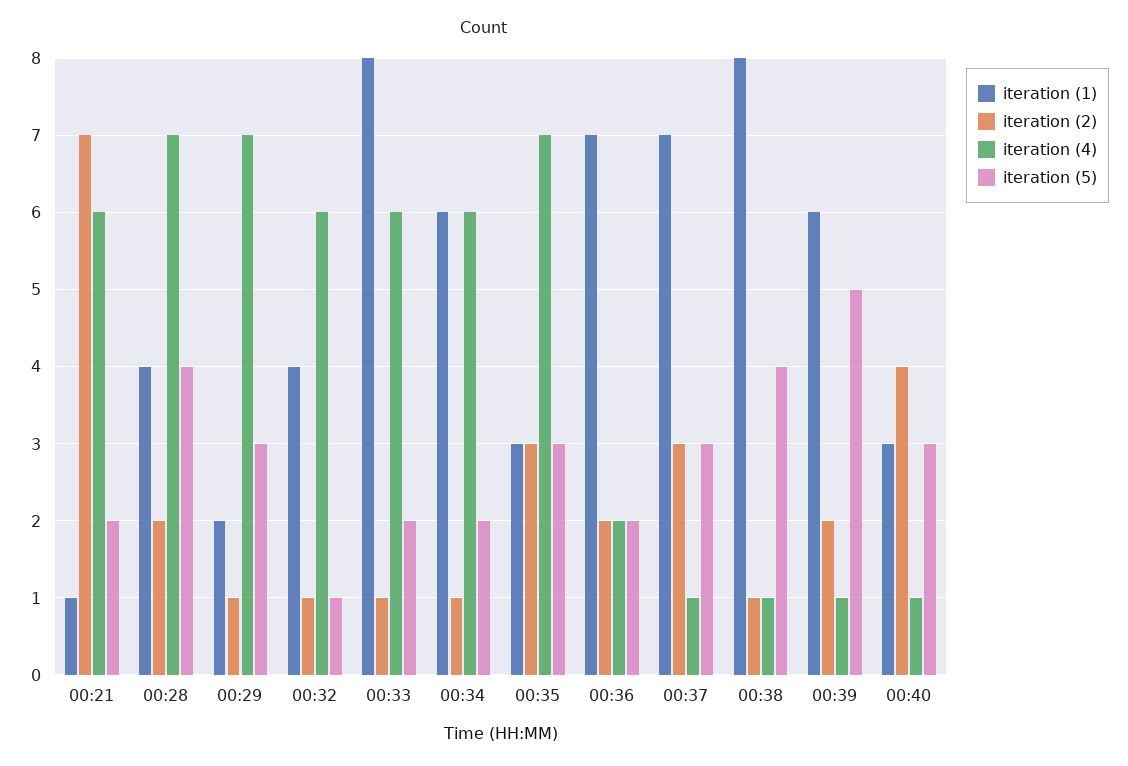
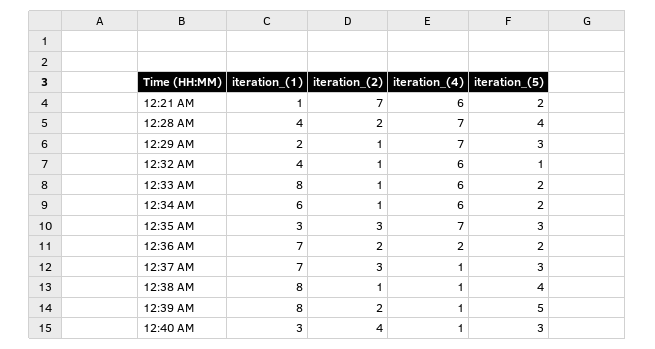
iteration (1), 00:39: 6 -> 8

